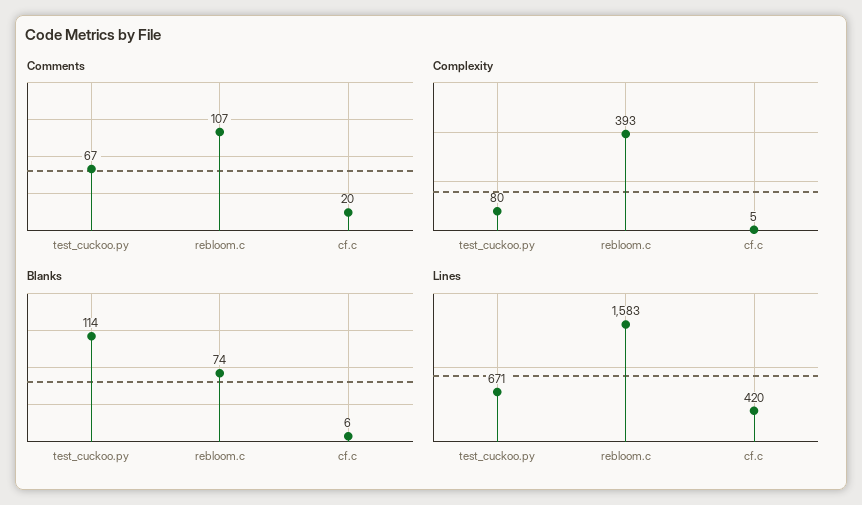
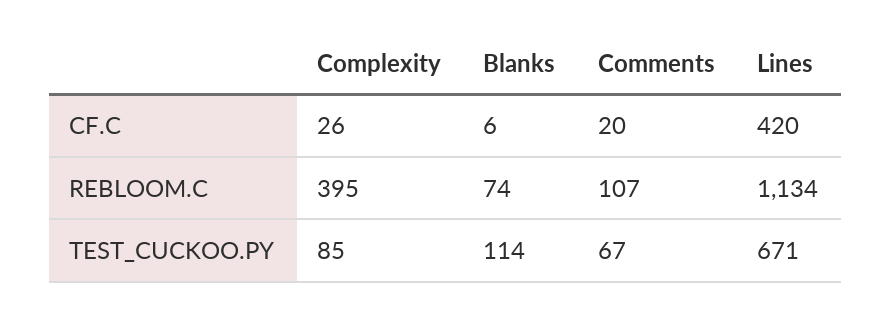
Complexity, test_cuckoo.py: 80 -> 85
Complexity, rebloom.c: 393 -> 395
Complexity, cf.c: 5 -> 26
Lines, rebloom.c: 1583 -> 1134

